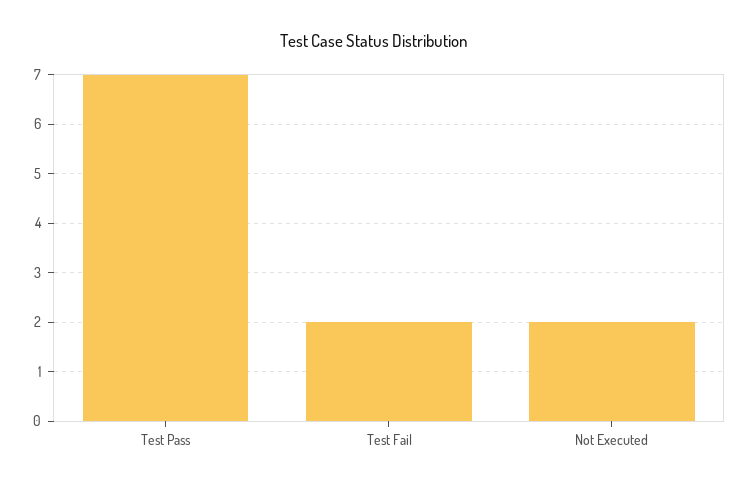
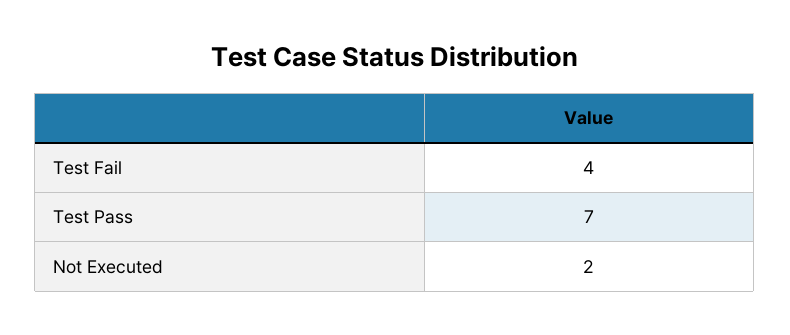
Test Fail: 2 -> 4

